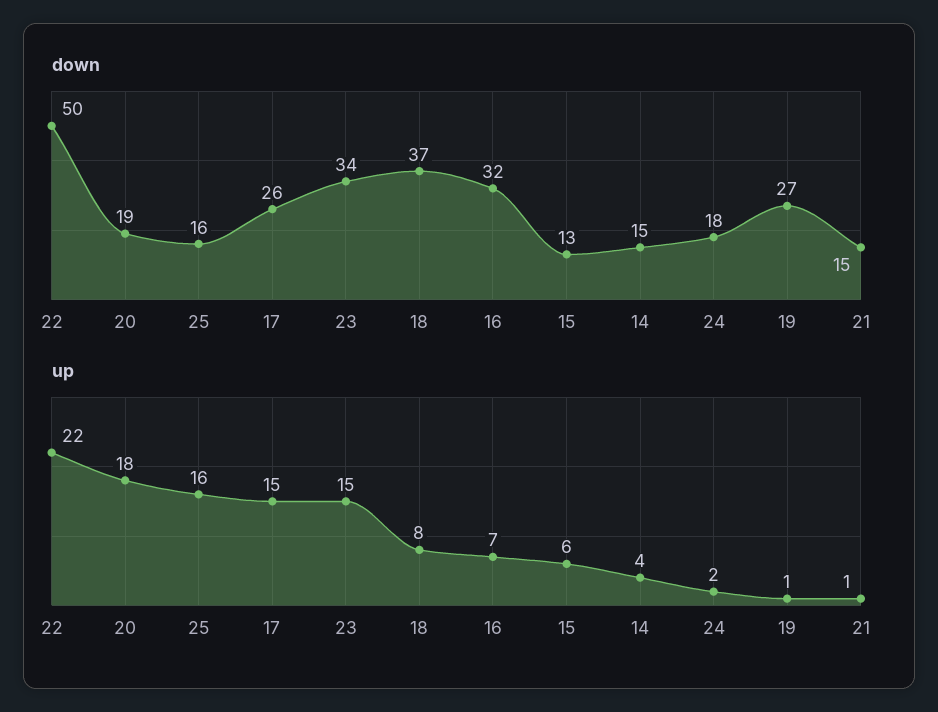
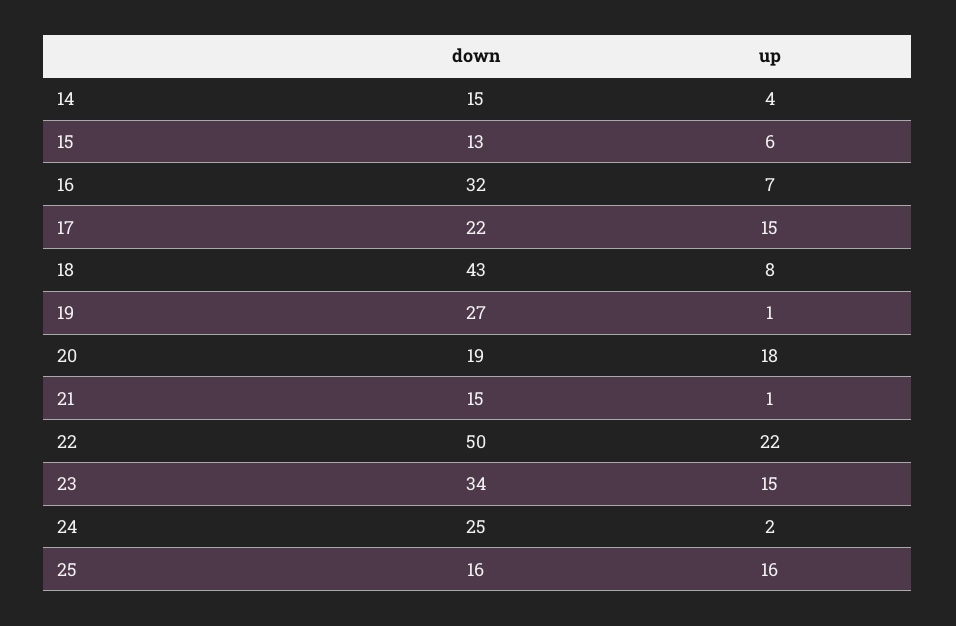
down, 17: 26 -> 22
down, 18: 37 -> 43
down, 24: 18 -> 25

